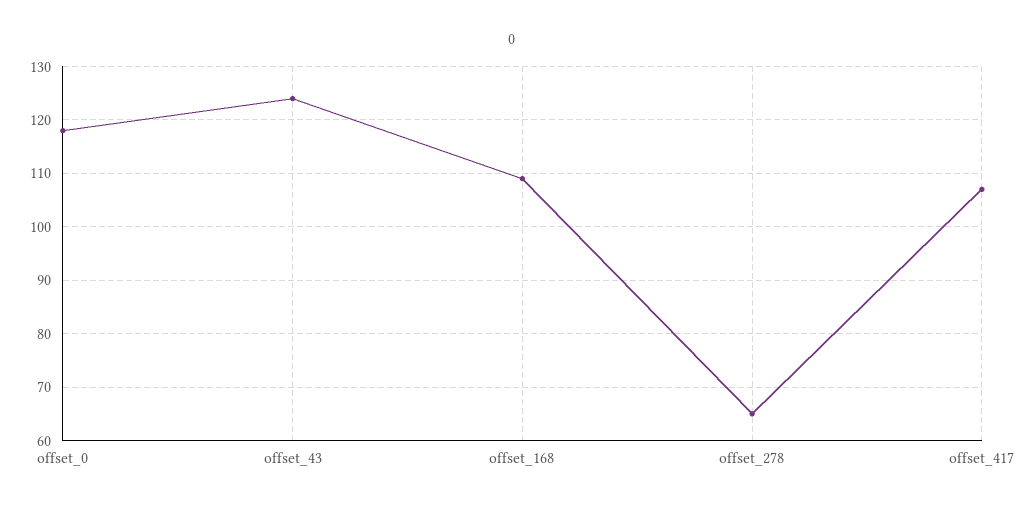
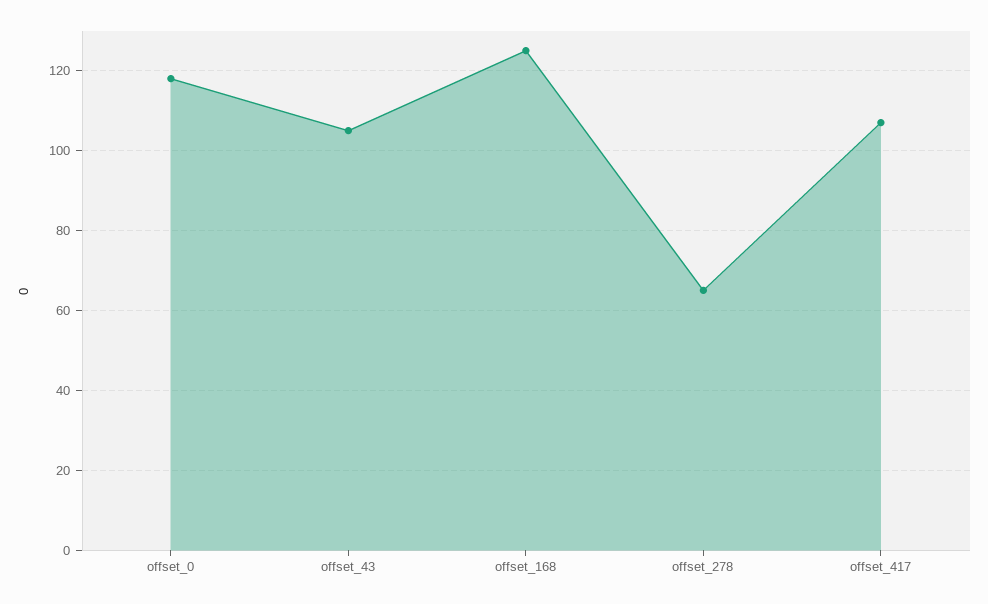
offset_43: 125 -> 105
offset_168: 110 -> 125

